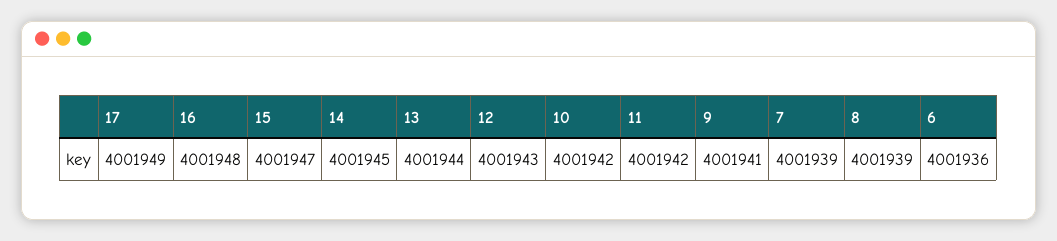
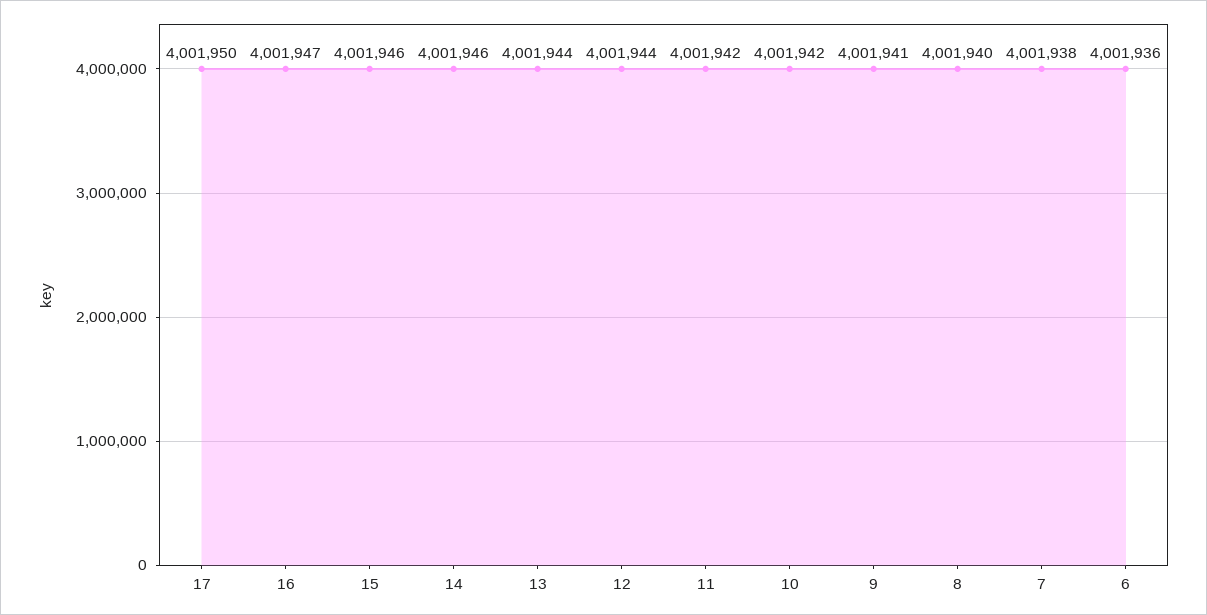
17: 4001949 -> 4001950
16: 4001948 -> 4001947
15: 4001947 -> 4001946
14: 4001945 -> 4001946
12: 4001943 -> 4001944
7: 4001939 -> 4001938
8: 4001939 -> 4001940

